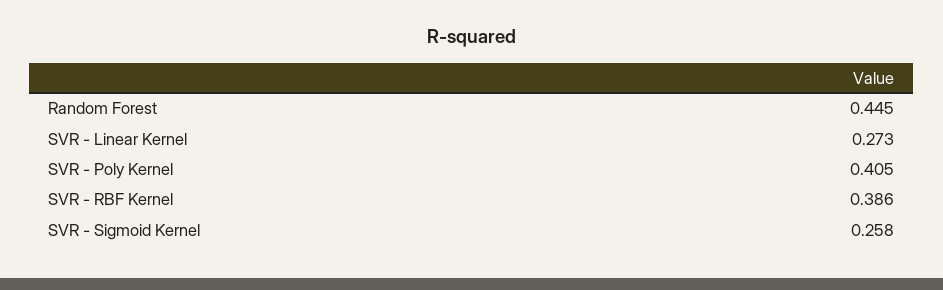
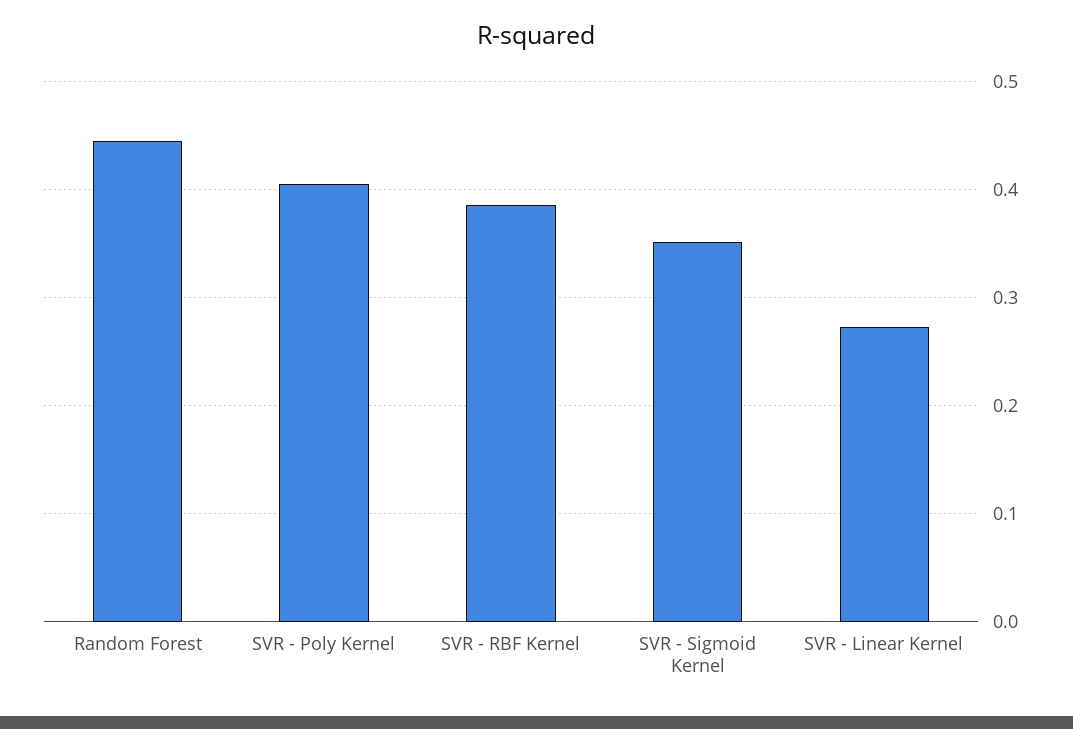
SVR - Sigmoid Kernel: 0.258 -> 0.35

